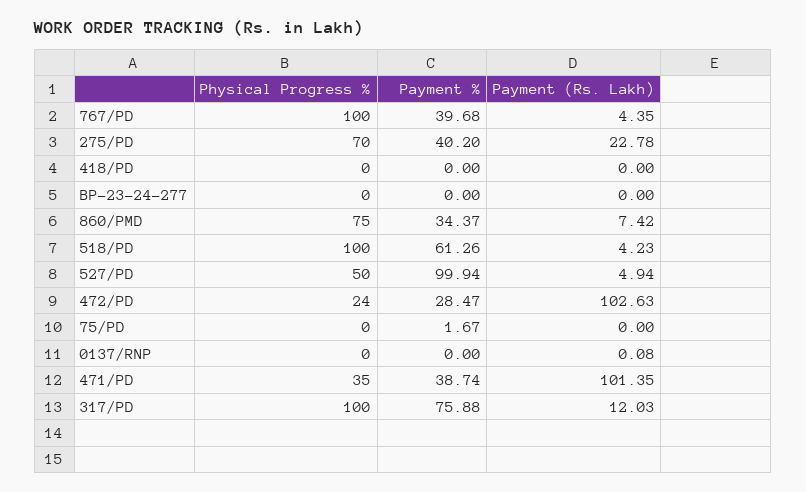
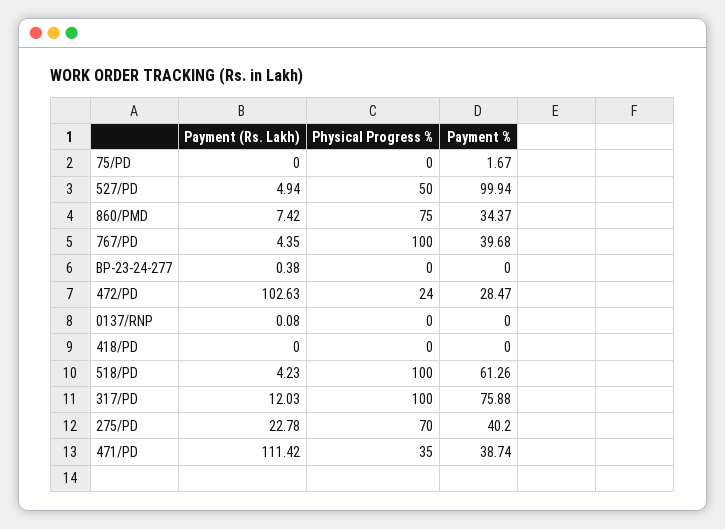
Payment (Rs. Lakh), BP-23-24-277: 0 -> 0.38
Payment (Rs. Lakh), 471/PD: 101.35 -> 111.42

